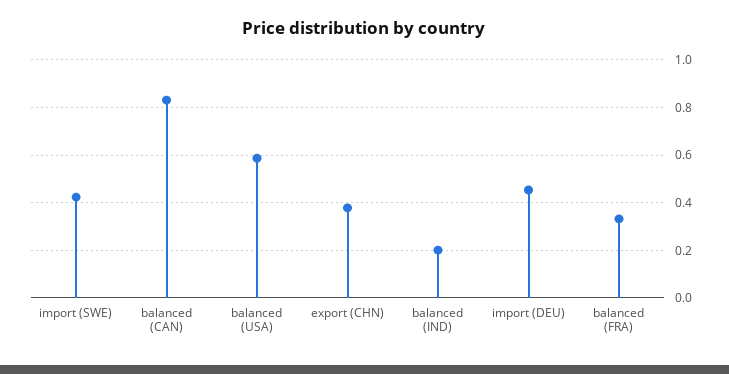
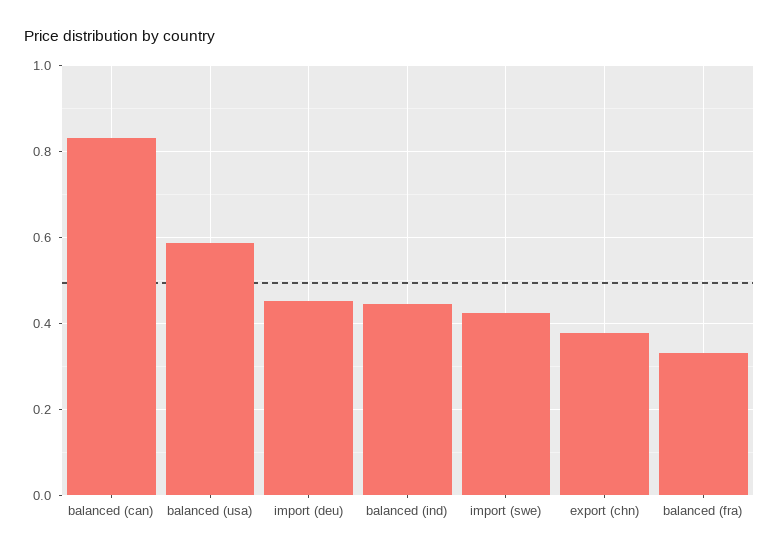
balanced (IND): 0.2 -> 0.44

